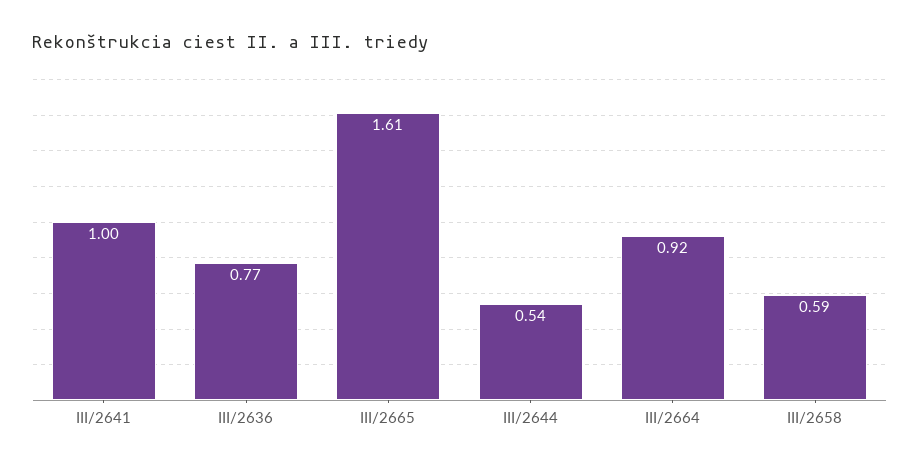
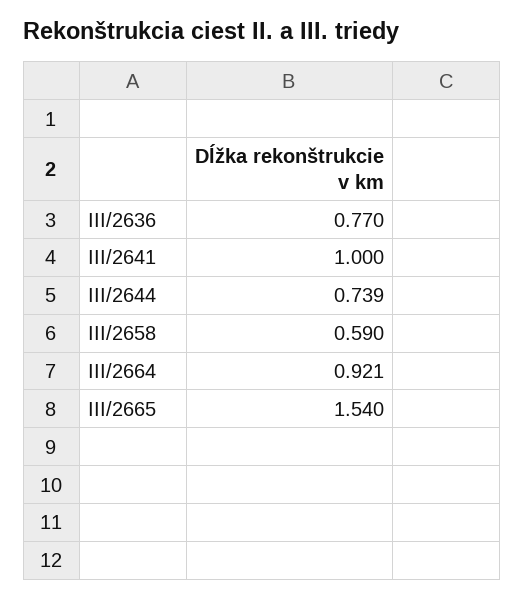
III/2665: 1.61 -> 1.54
III/2644: 0.54 -> 0.739

